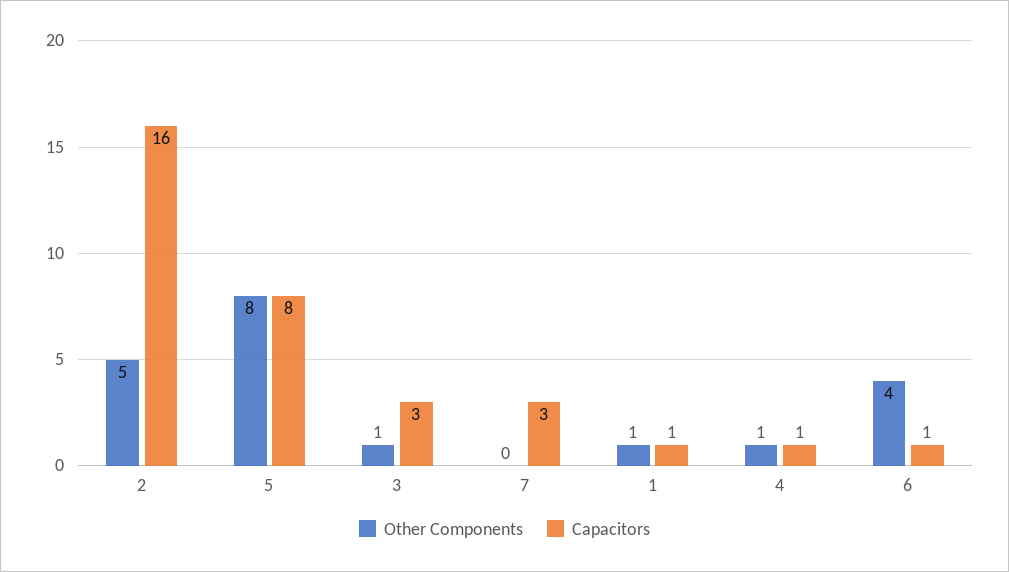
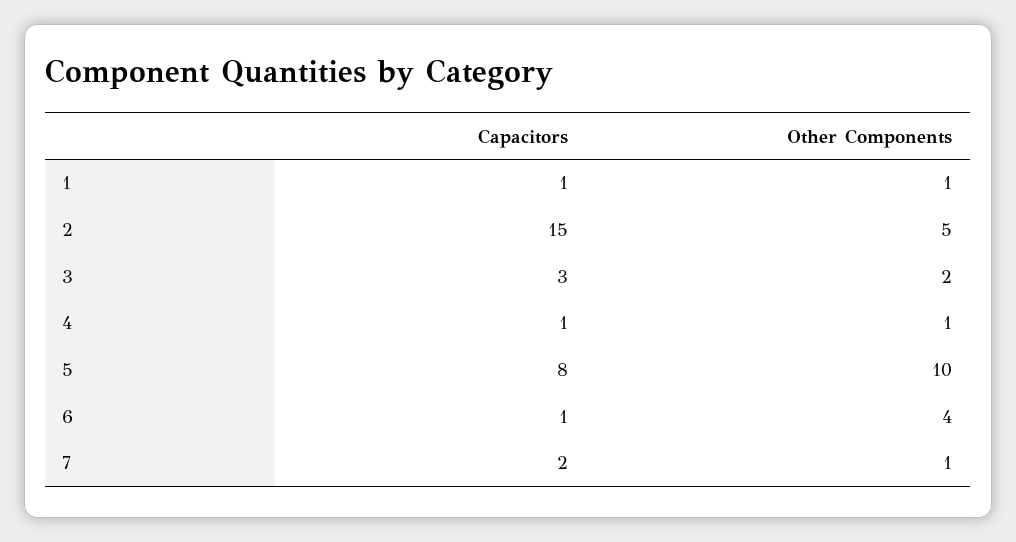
Capacitors, 2: 16 -> 15
Other Components, 5: 8 -> 10
Other Components, 3: 1 -> 2
Other Components, 7: 0 -> 1
Capacitors, 7: 3 -> 2

